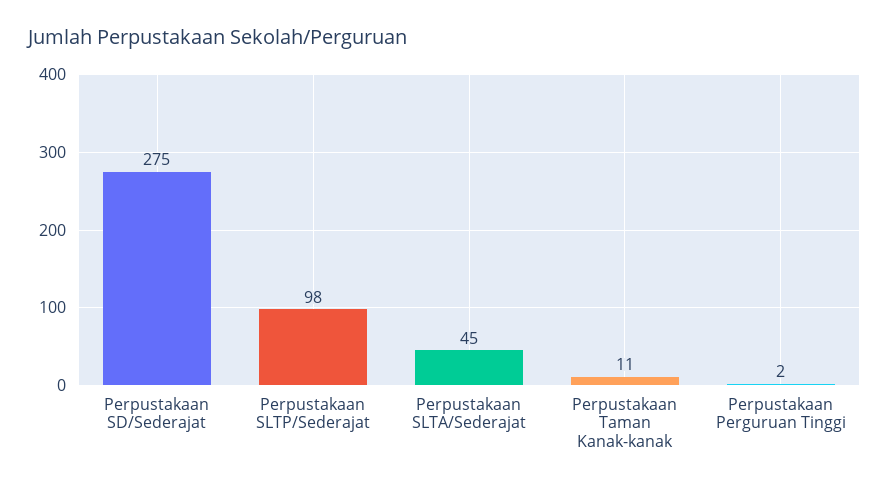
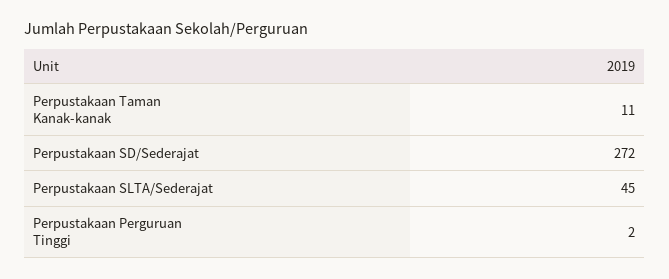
Perpustakaan SD/Sederajat: 275 -> 272
Perpustakaan SLTP/Sederajat: 98 -> none

